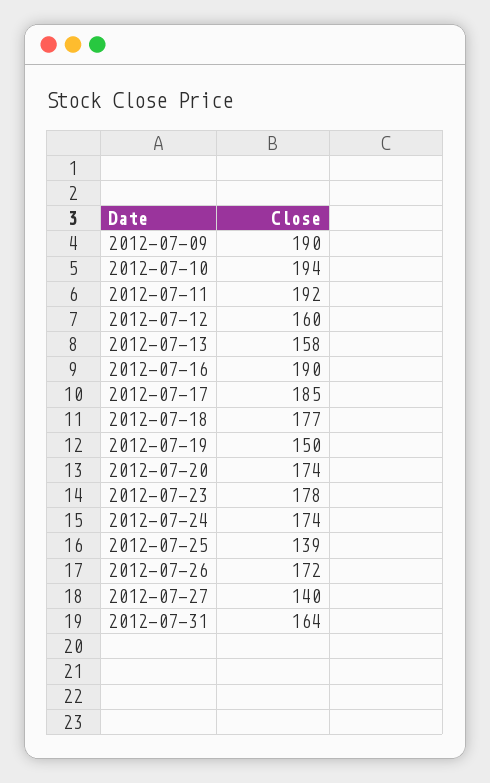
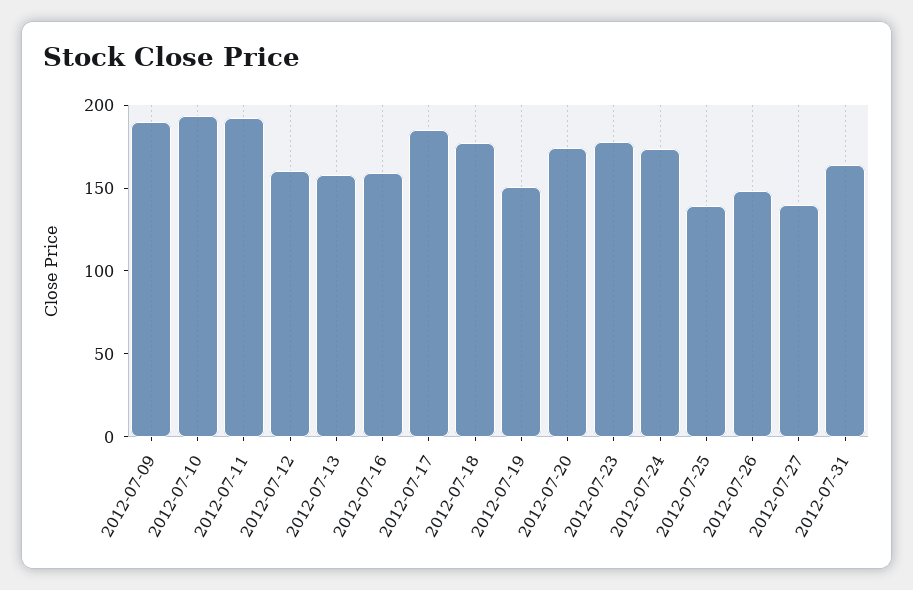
2012-07-16: 190 -> 160
2012-07-26: 172 -> 150

